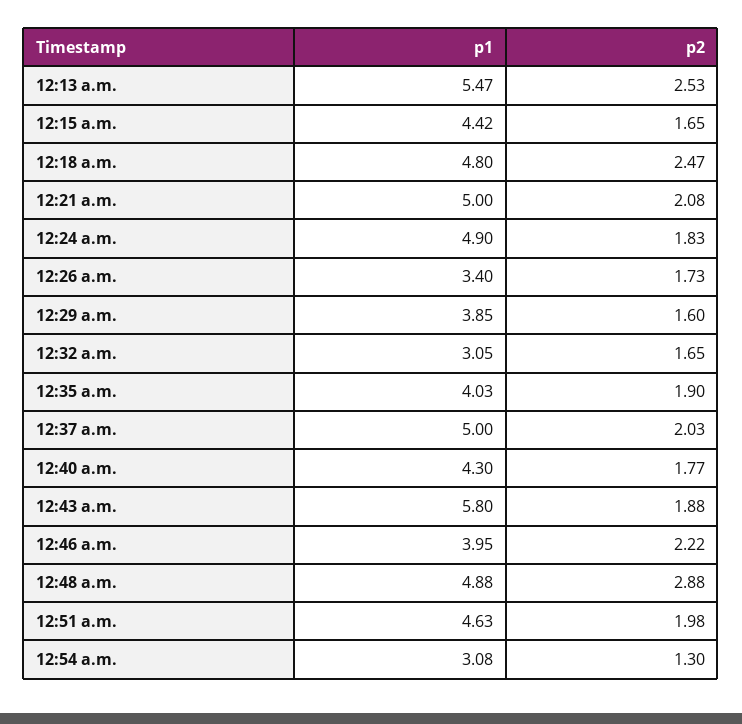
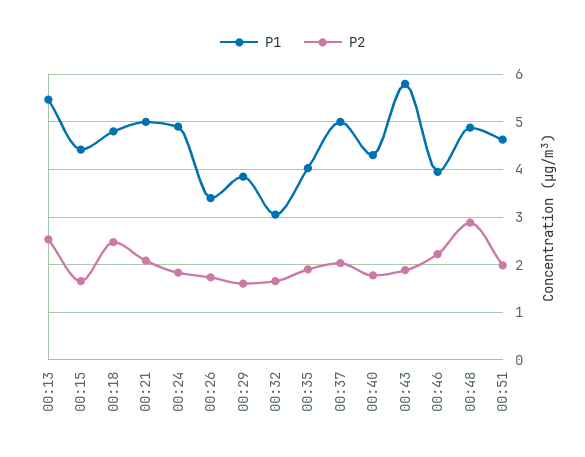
p1, 12:54 a.m.: 3.08 -> none
p2, 12:54 a.m.: 1.3 -> none

